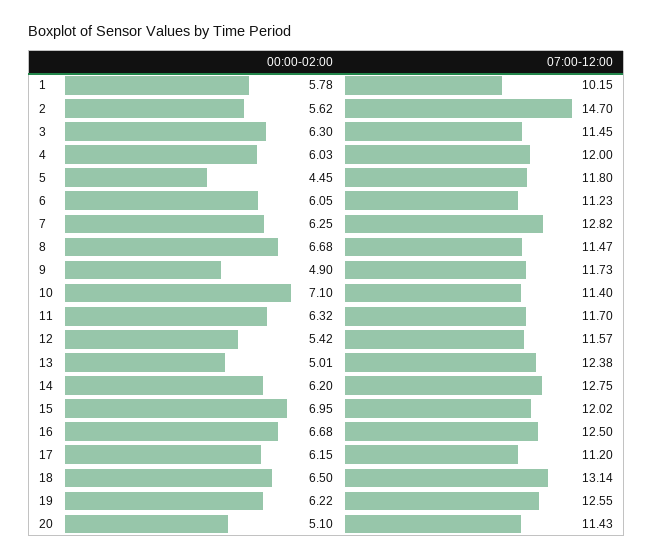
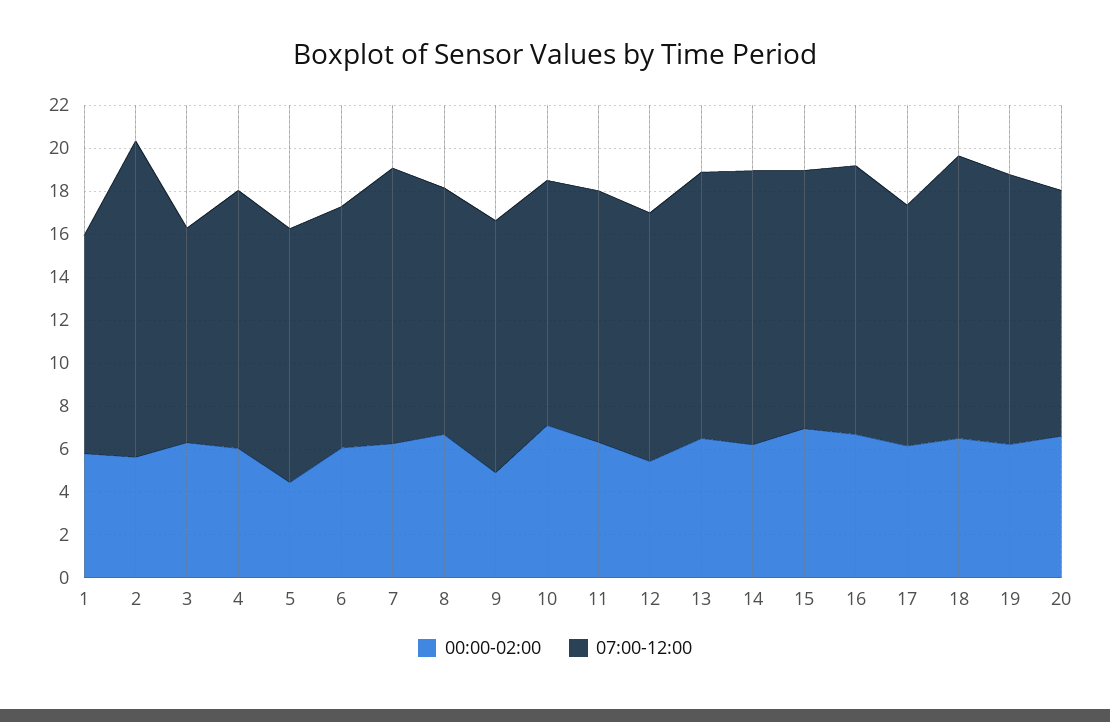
07:00-12:00, 3: 11.45 -> 10
00:00-02:00, 13: 5.01 -> 6.5
00:00-02:00, 20: 5.1 -> 6.5

